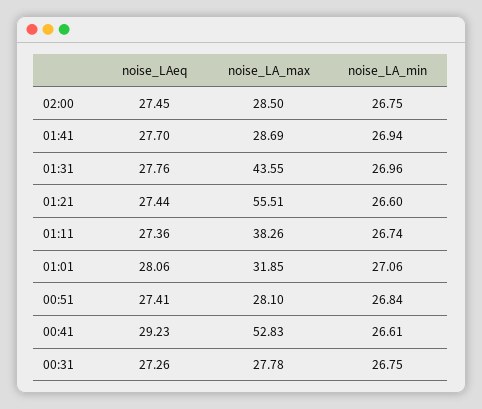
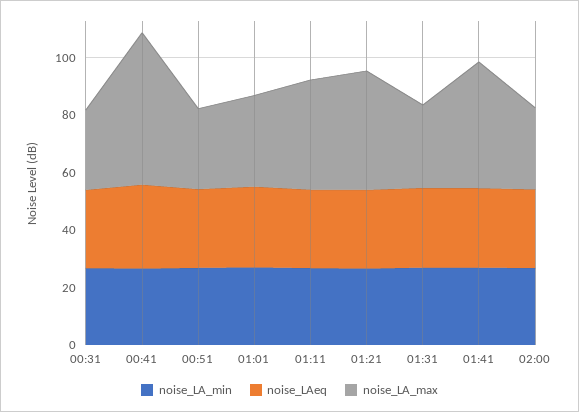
noise_LA_max, 01:41: 28.69 -> 45
noise_LA_max, 01:31: 43.55 -> 30
noise_LA_max, 01:21: 55.51 -> 40

